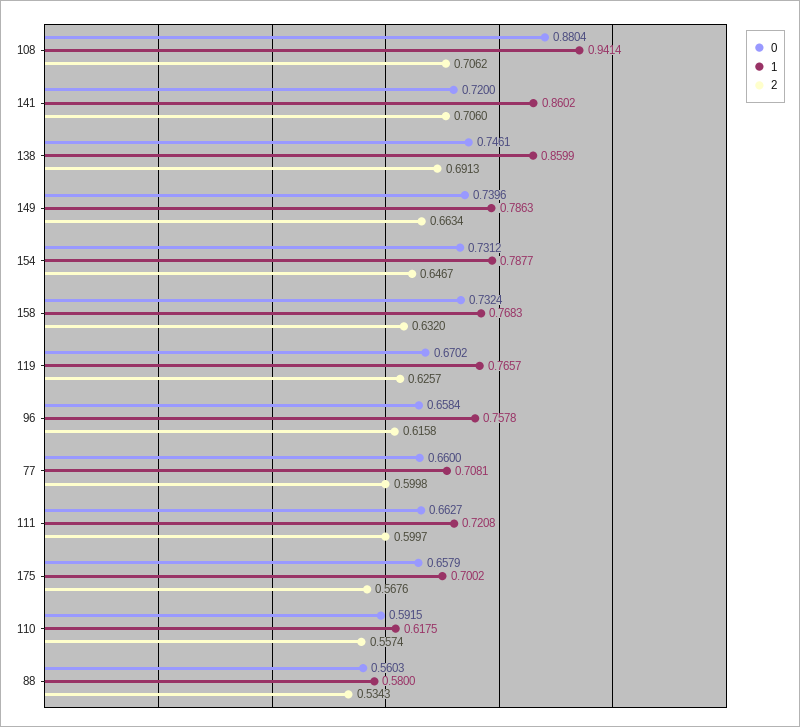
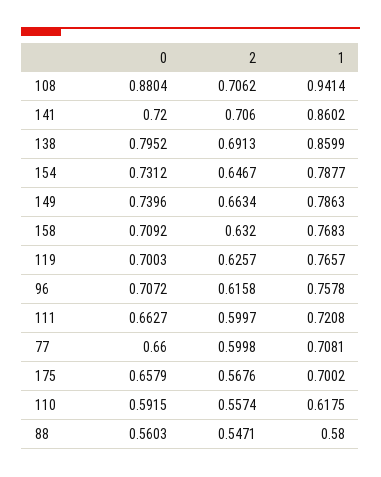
0, 138: 0.7461 -> 0.7952
0, 158: 0.7324 -> 0.7092
0, 119: 0.6702 -> 0.7003
0, 96: 0.6584 -> 0.7072
2, 88: 0.5343 -> 0.5471

